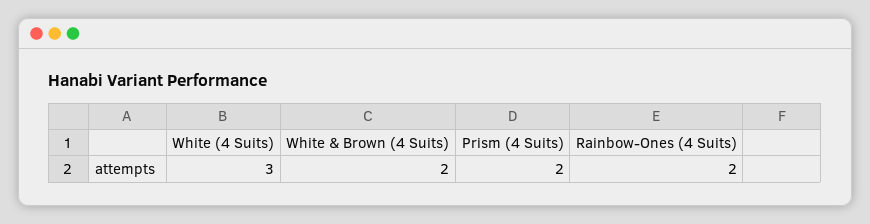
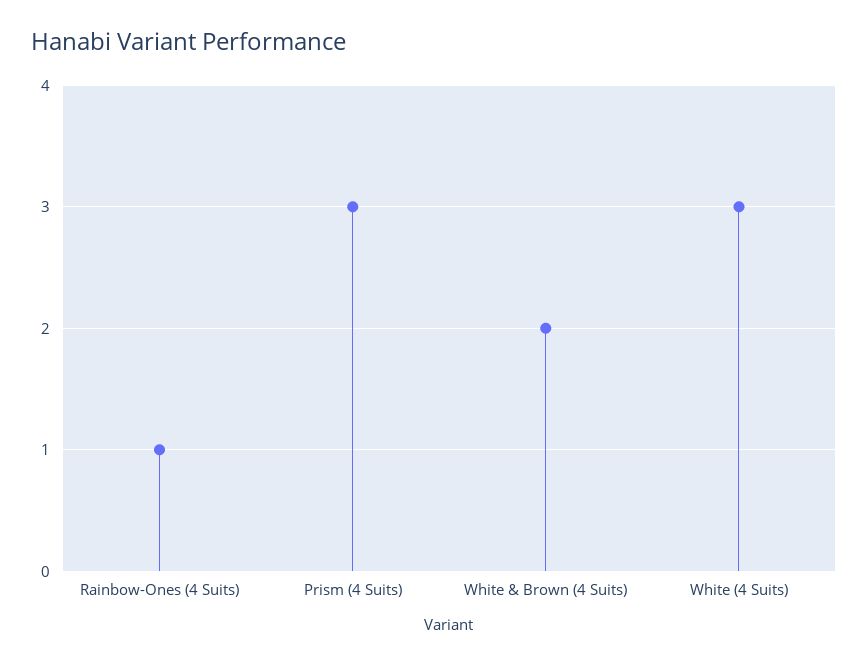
Prism (4 Suits): 2 -> 3
Rainbow-Ones (4 Suits): 2 -> 1

